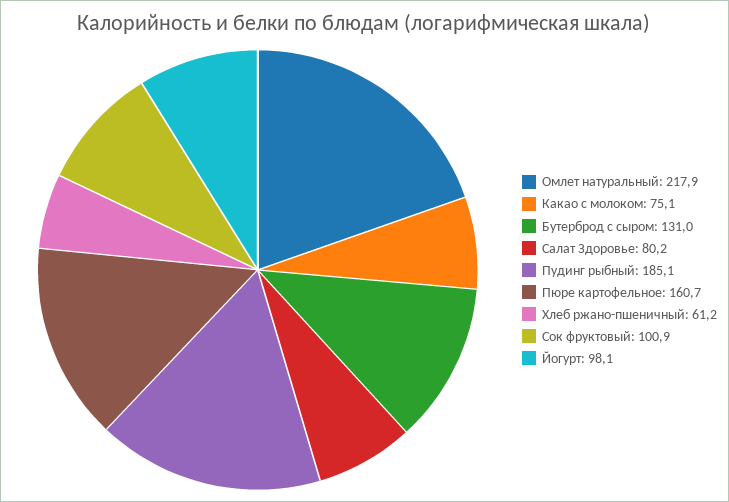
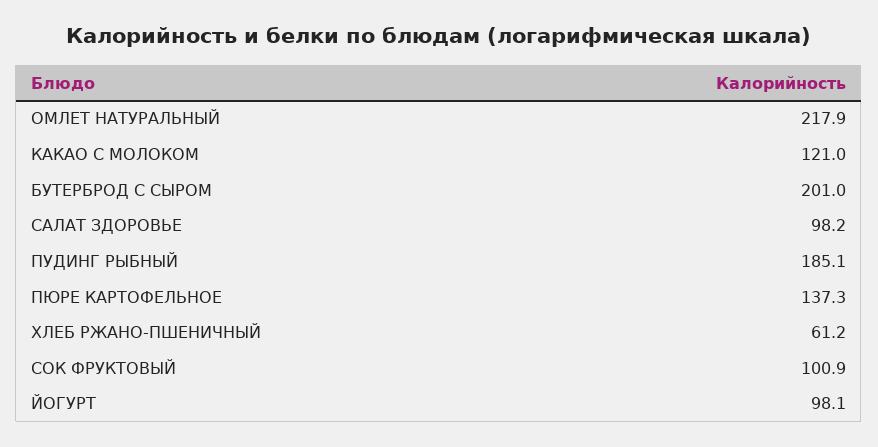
Какао с молоком: 75.1 -> 121
Бутерброд с сыром: 131 -> 201
Салат Здоровье: 80.2 -> 98.2
Пюре картофельное: 160.7 -> 137.3

